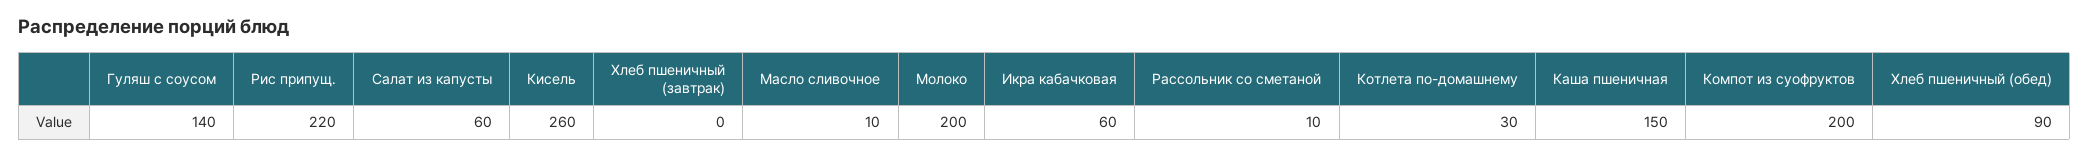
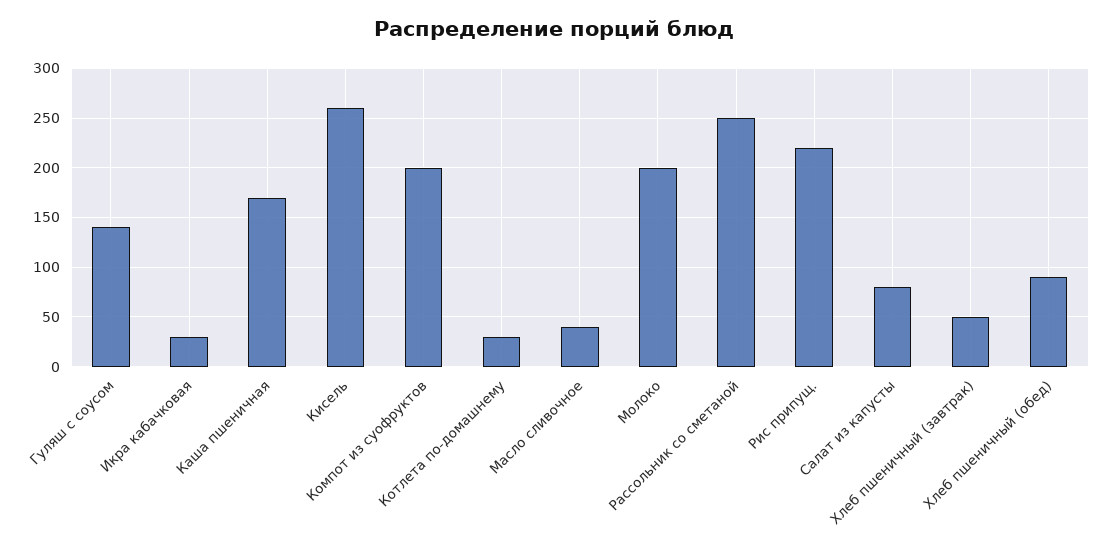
Салат из капусты: 60 -> 80
Хлеб пшеничный (завтрак): 0 -> 50
Масло сливочное: 10 -> 40
Икра кабачковая: 60 -> 30
Рассольник со сметаной: 10 -> 250
Каша пшеничная: 150 -> 170

